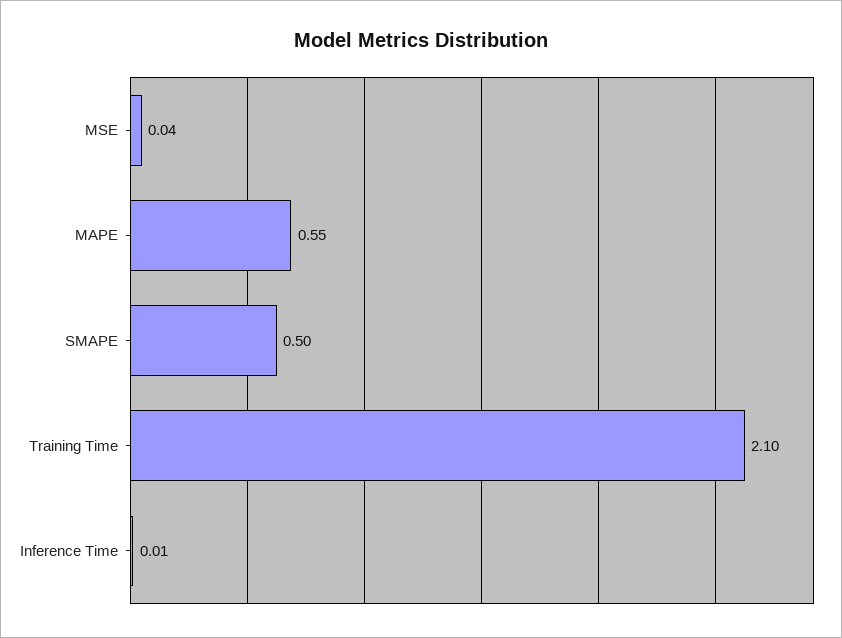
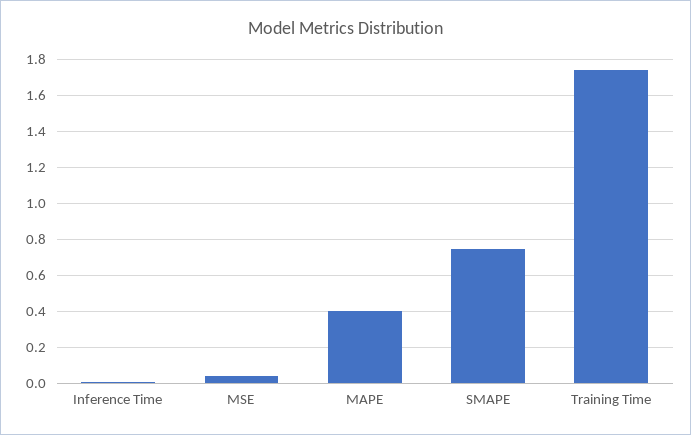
MAPE: 0.55 -> 0.4
SMAPE: 0.5 -> 0.75
Training Time: 2.1 -> 1.75

